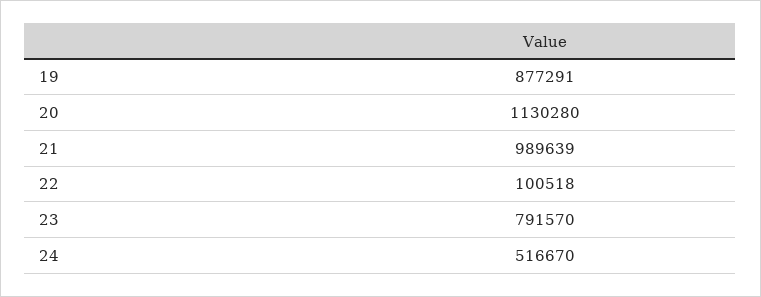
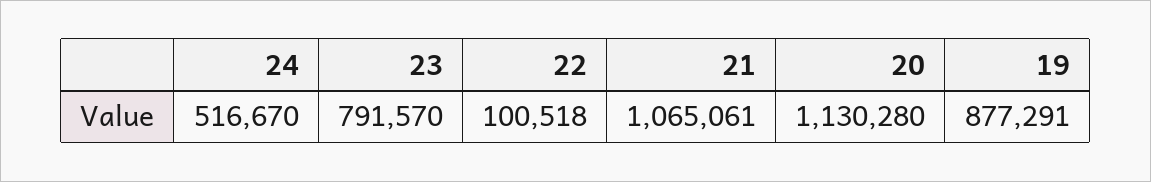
21: 989639 -> 1065061

